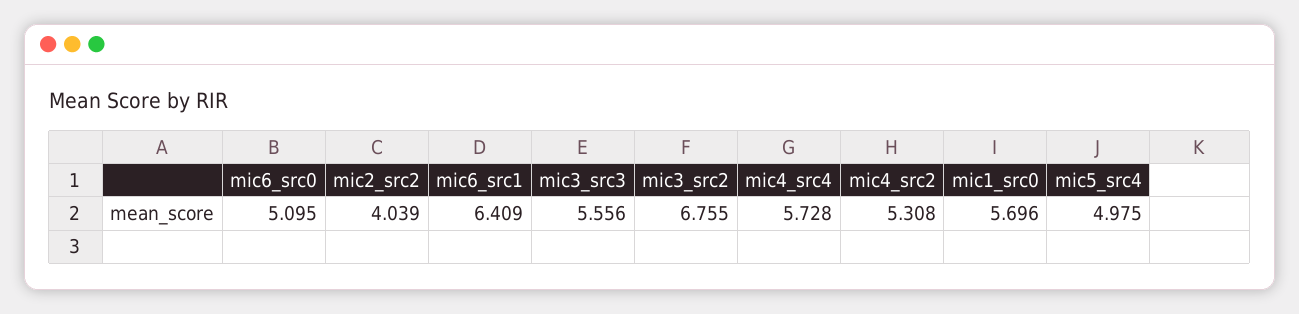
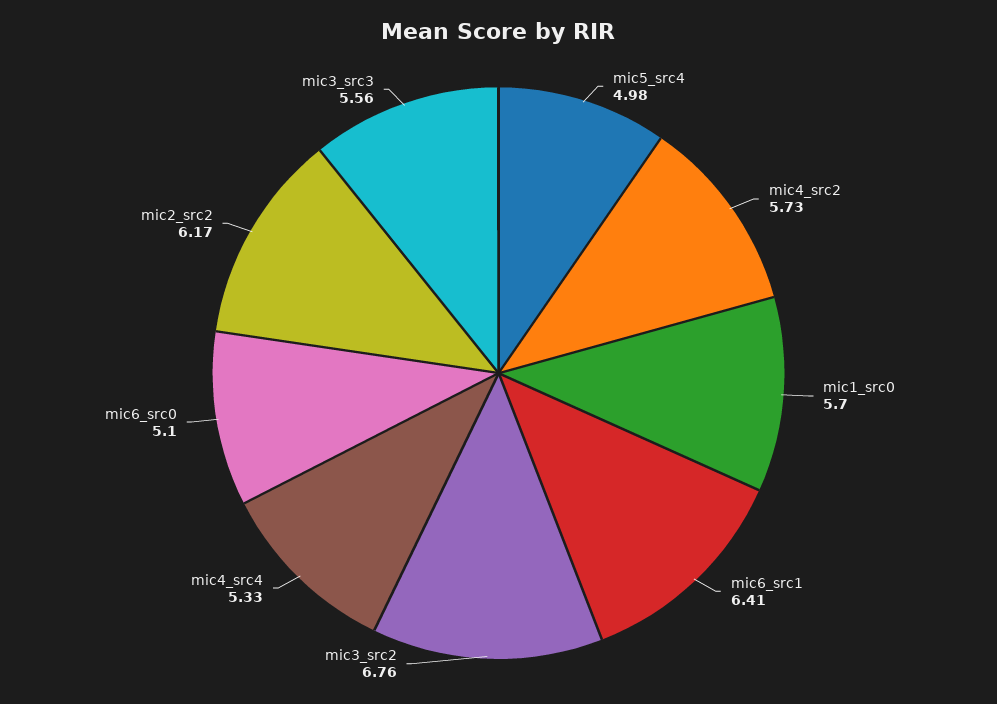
mic2_src2: 4.039 -> 6.17
mic4_src4: 5.728 -> 5.33
mic4_src2: 5.308 -> 5.73

